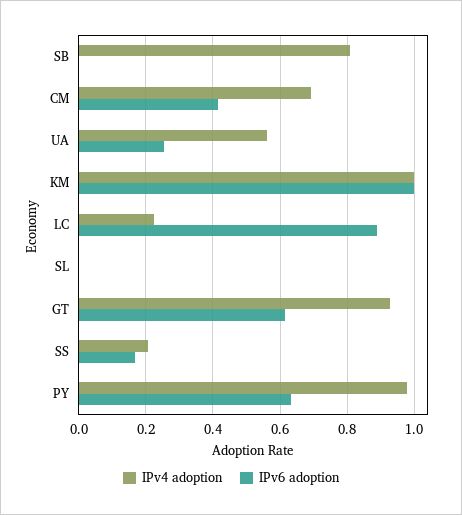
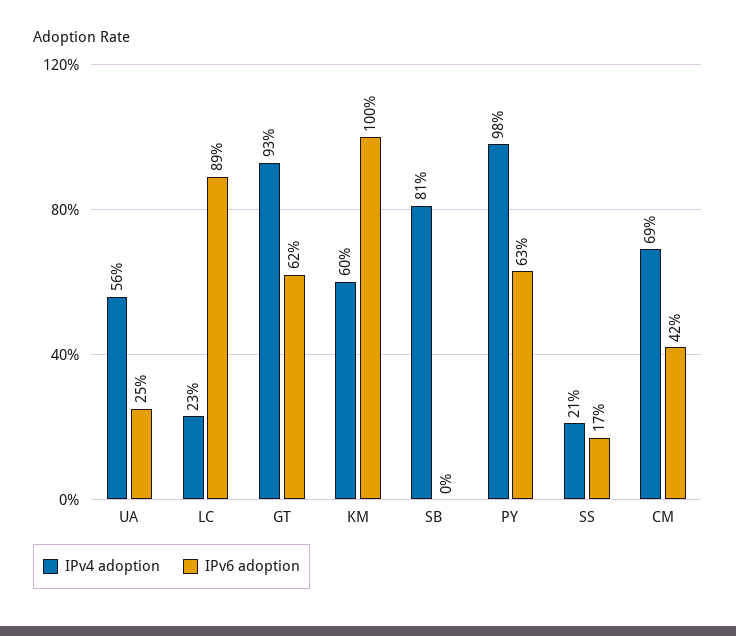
IPv4 adoption, KM: 1 -> 0.6
IPv4 adoption, SL: 0 -> none
IPv6 adoption, SL: 0 -> none

